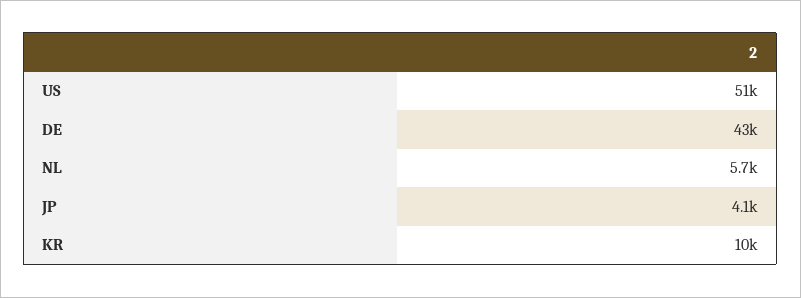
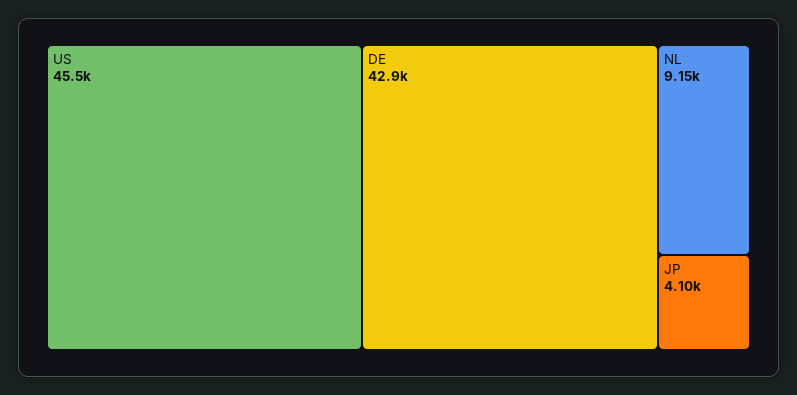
US: 51000 -> 45500
NL: 5700 -> 9150
KR: 10000 -> none

